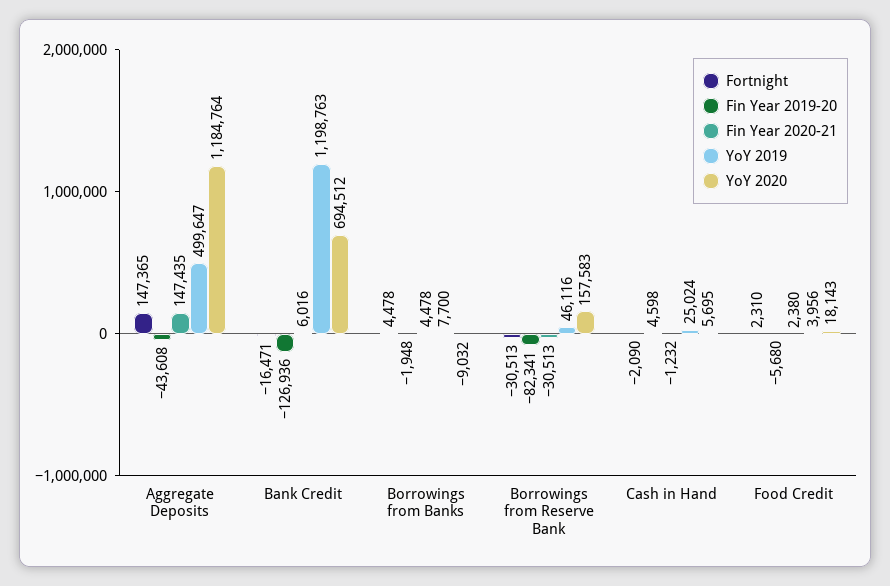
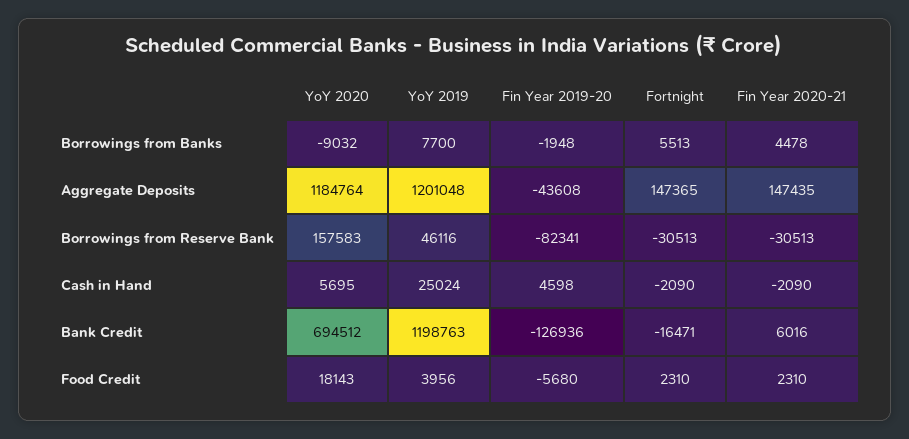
YoY 2019, Aggregate Deposits: 499647 -> 1201048
Fortnight, Borrowings from Banks: 4478 -> 5513
Fin Year 2020-21, Cash in Hand: -1232 -> -2090
Fin Year 2020-21, Food Credit: 2380 -> 2310

